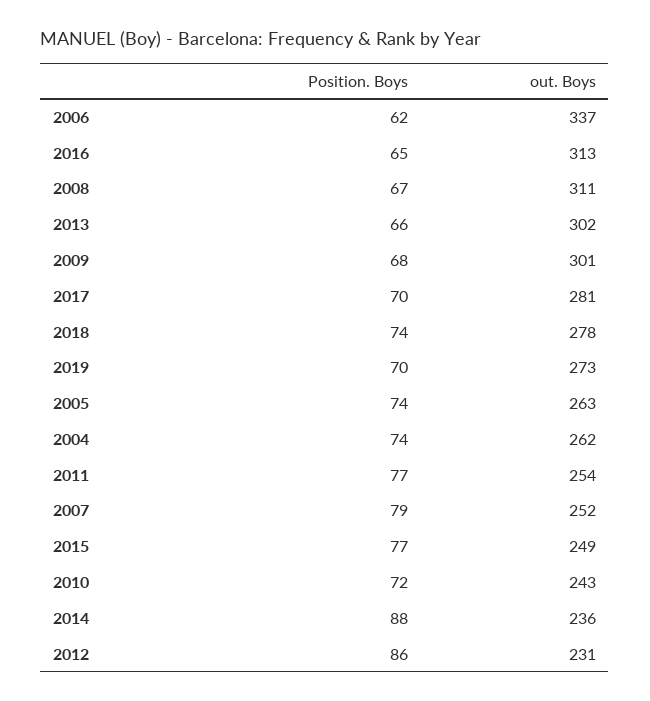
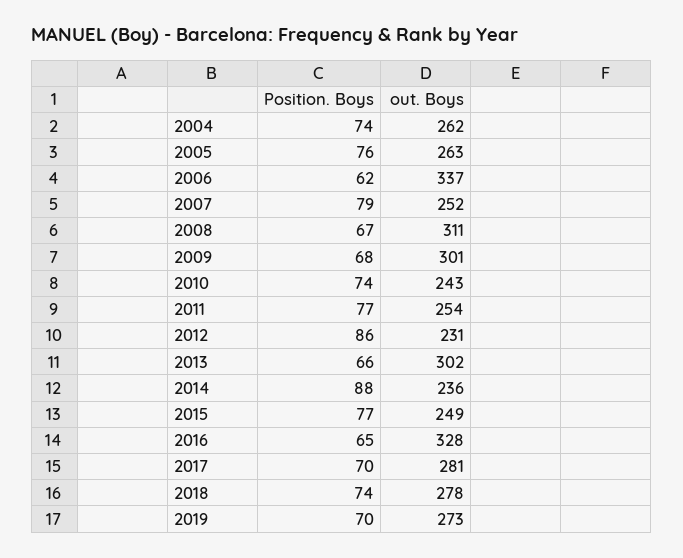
out. Boys, 2016: 313 -> 328
Position. Boys, 2005: 74 -> 76
Position. Boys, 2010: 72 -> 74

